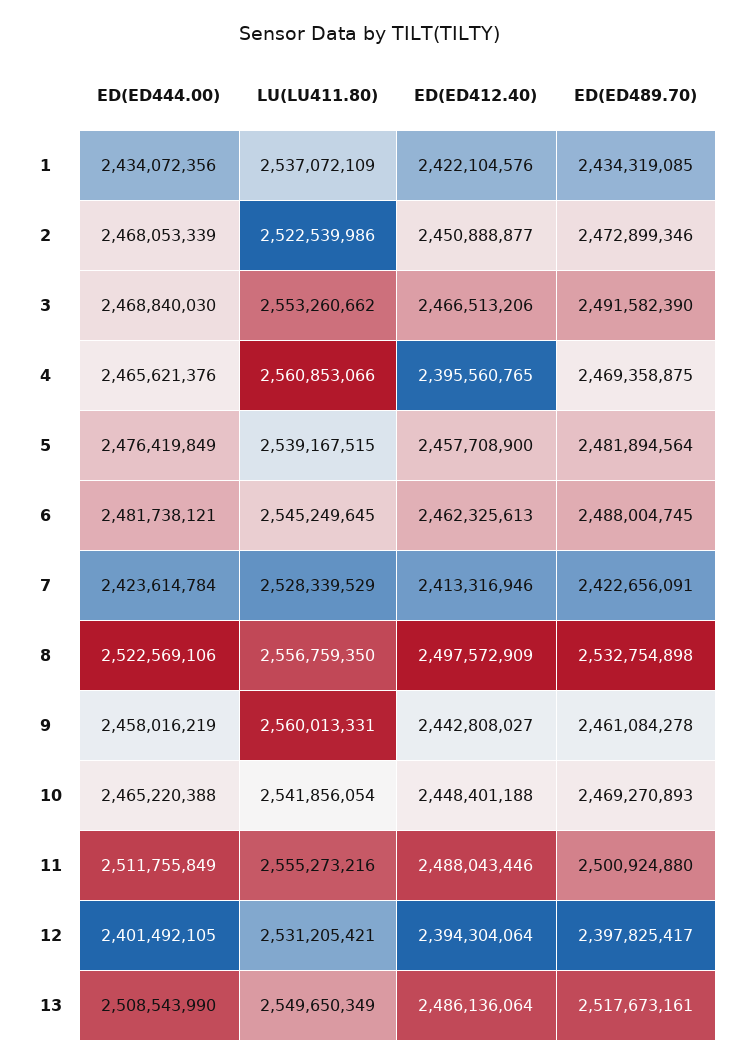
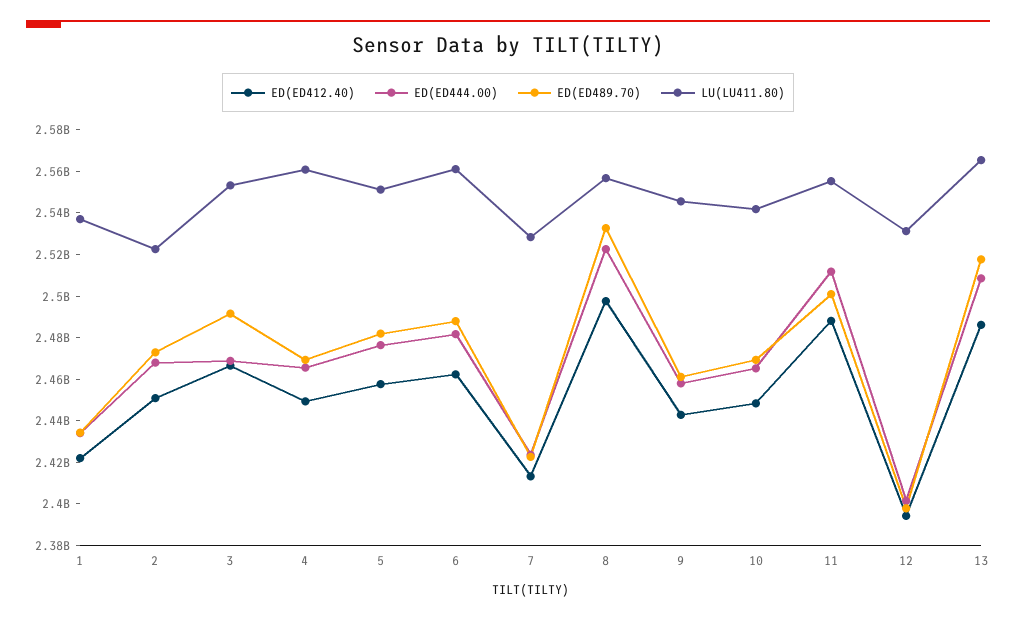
ED(ED412.40), 4: 2395560765 -> 2450000000
LU(LU411.80), 5: 2539167515 -> 2550000000
LU(LU411.80), 6: 2545249645 -> 2560000000
LU(LU411.80), 9: 2560013331 -> 2545000000
LU(LU411.80), 13: 2549650349 -> 2565000000

